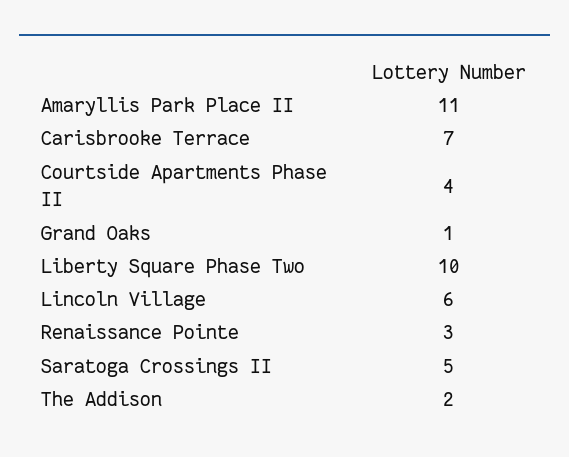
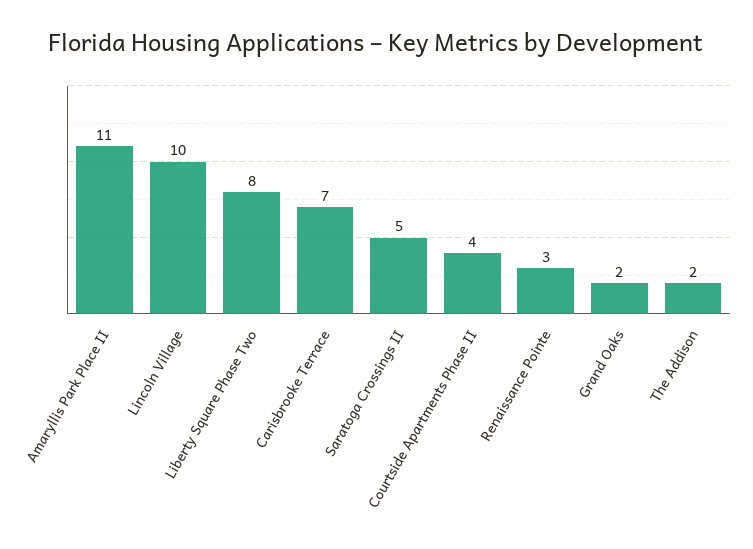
Grand Oaks: 1 -> 2
Liberty Square Phase Two: 10 -> 8
Lincoln Village: 6 -> 10

